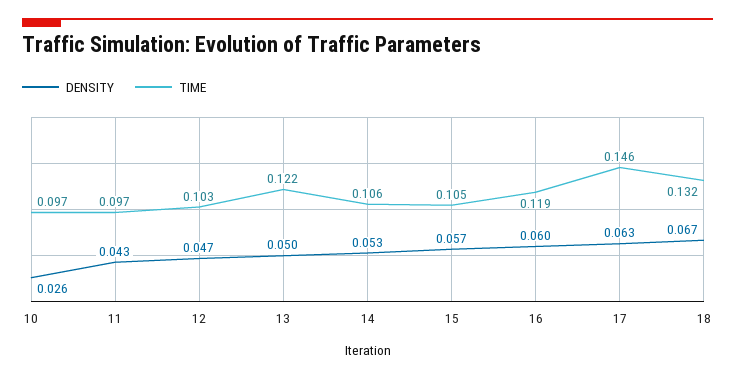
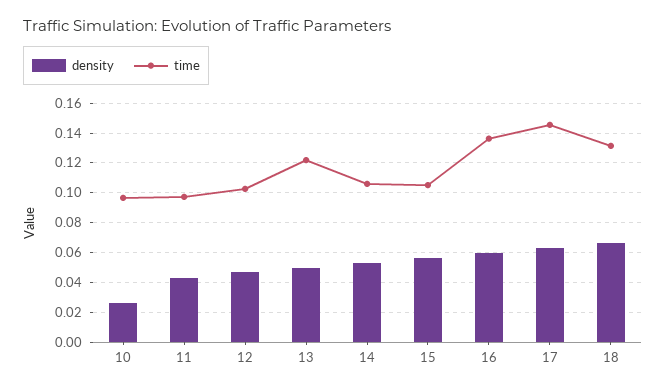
TIME, 16: 0.119 -> 0.135

